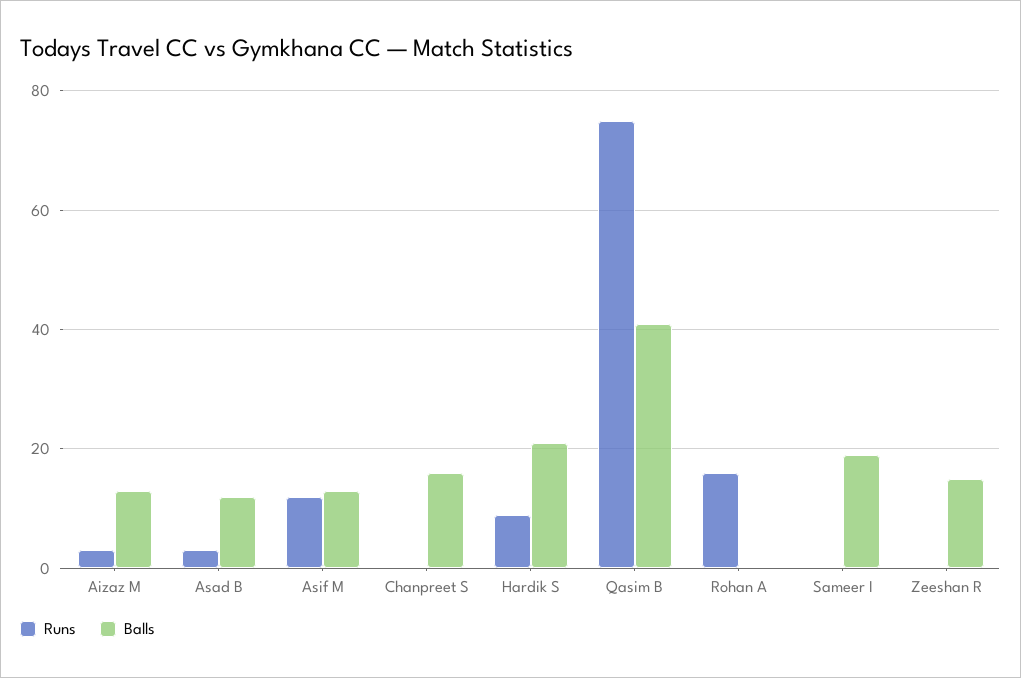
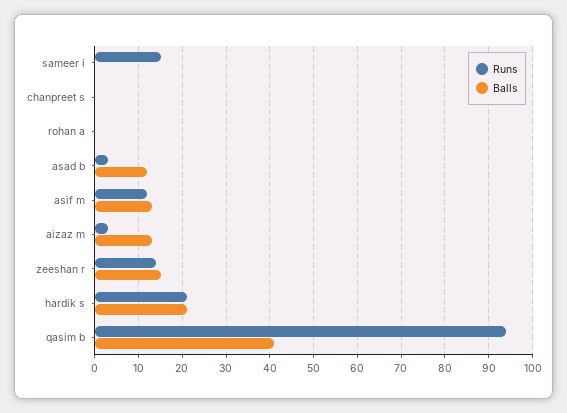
Balls, Chanpreet S: 15 -> 0
Runs, Hardik S: 10 -> 20
Runs, Qasim B: 75 -> 95
Runs, Rohan A: 15 -> 0
Runs, Sameer I: 0 -> 15
Balls, Sameer I: 20 -> 0
Runs, Zeeshan R: 0 -> 15

